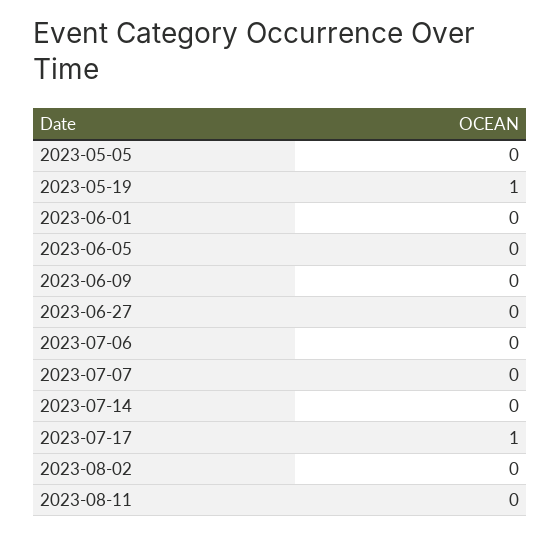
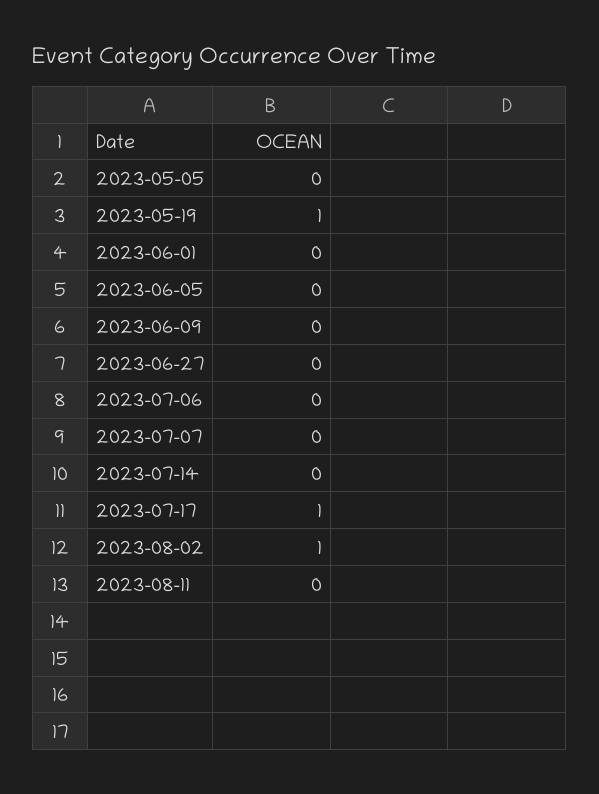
2023-08-02: 0 -> 1

